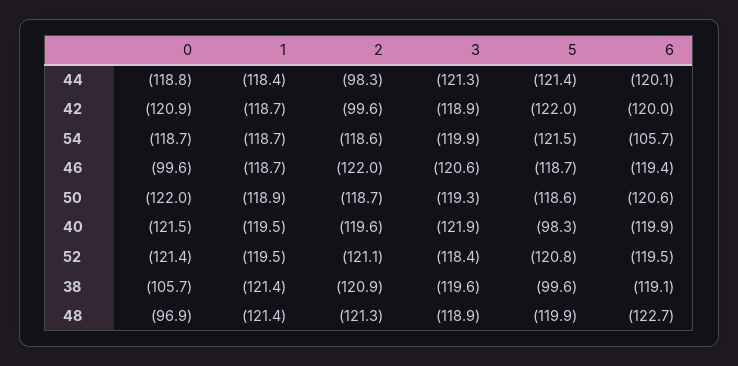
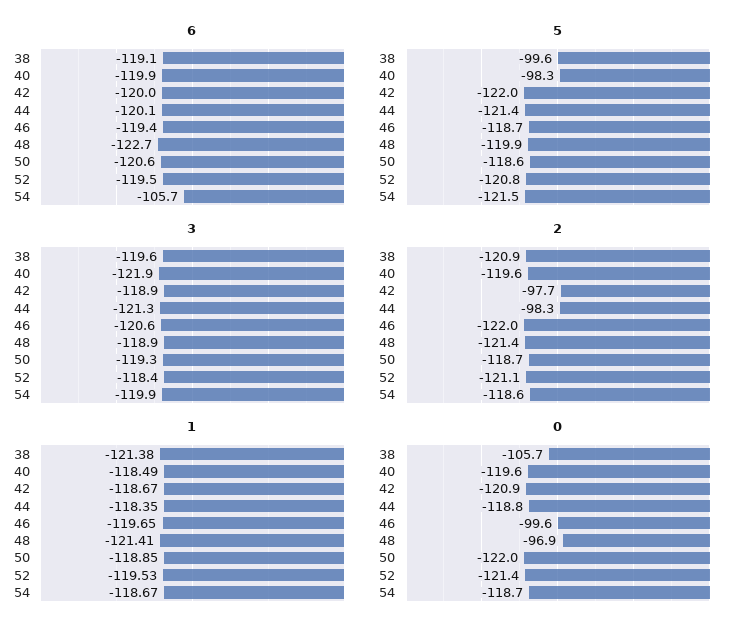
2, 42: -99.6 -> -97.7
1, 46: -118.7 -> -119.65
0, 40: -121.5 -> -119.6
1, 40: -119.5 -> -118.49
2, 48: -121.3 -> -121.4

